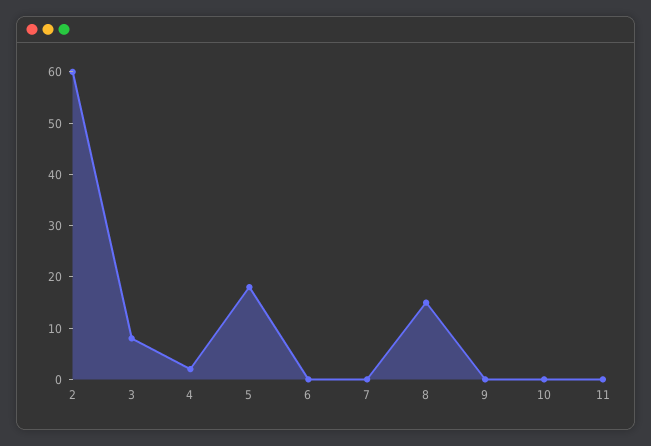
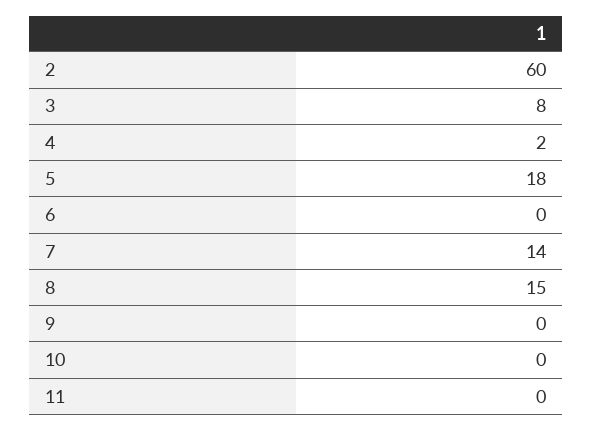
7: 0 -> 14

